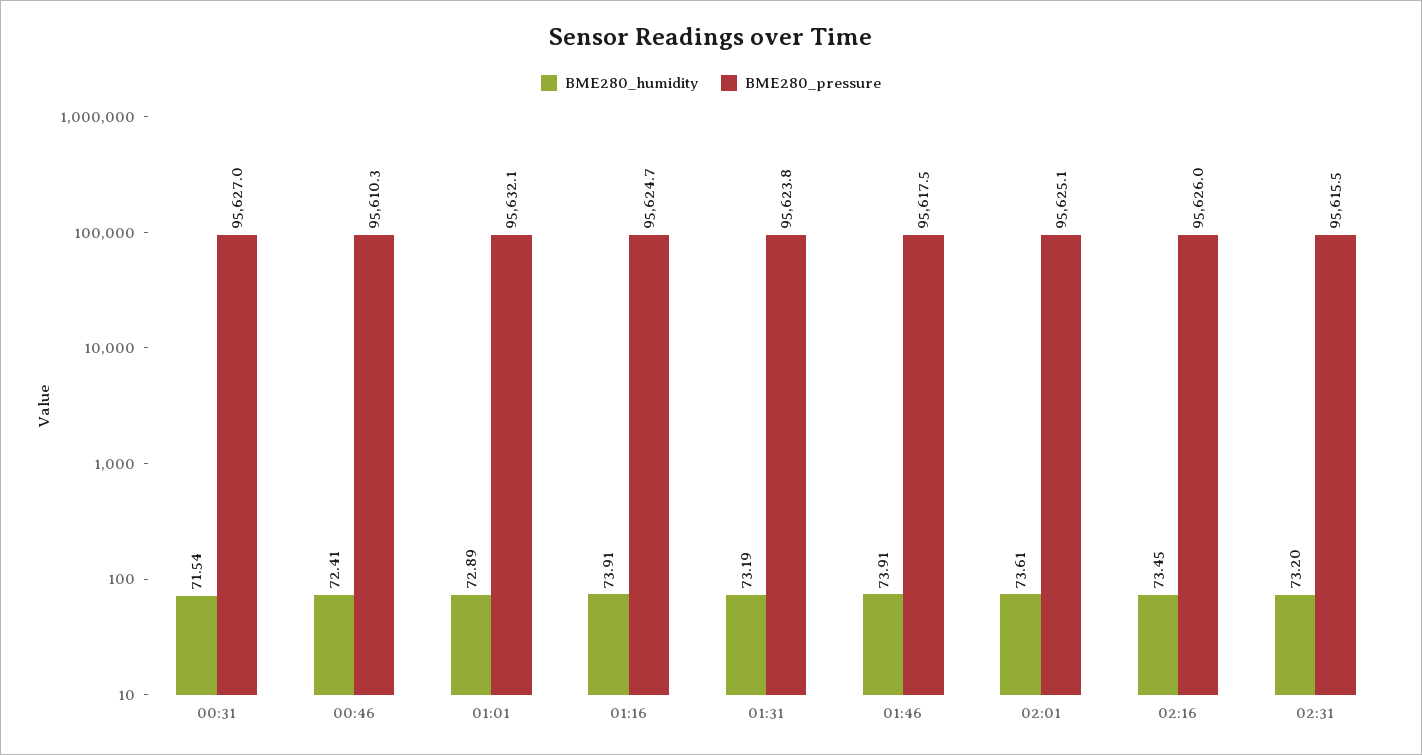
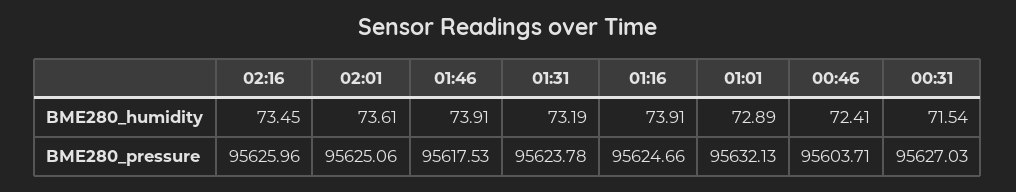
BME280_pressure, 00:46: 95610.3 -> 95603.71
BME280_humidity, 02:31: 73.2 -> none
BME280_pressure, 02:31: 95615.5 -> none

